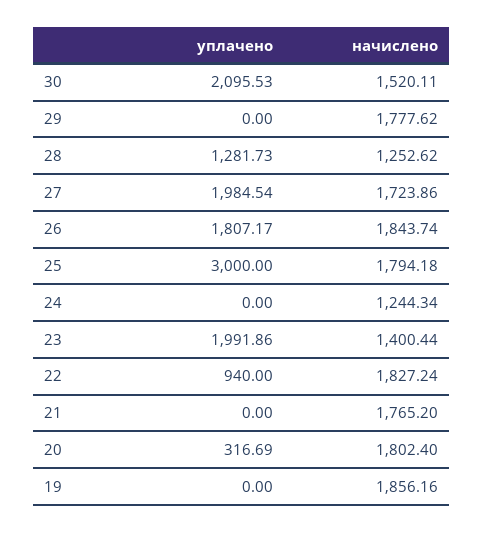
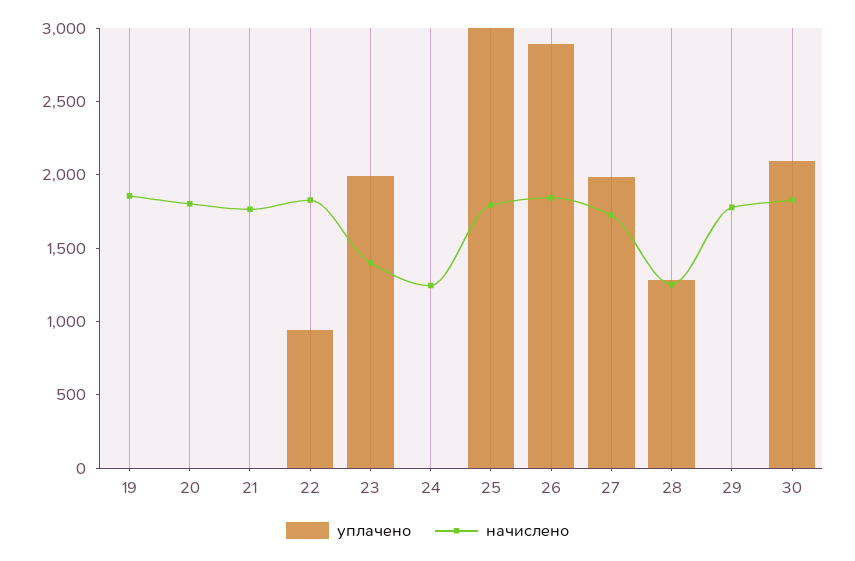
начислено, 30: 1520.11 -> 1800
уплачено, 26: 1807.17 -> 2900
уплачено, 20: 316.69 -> 0

